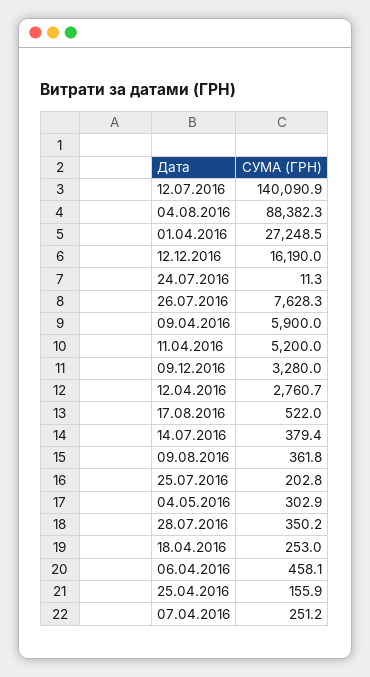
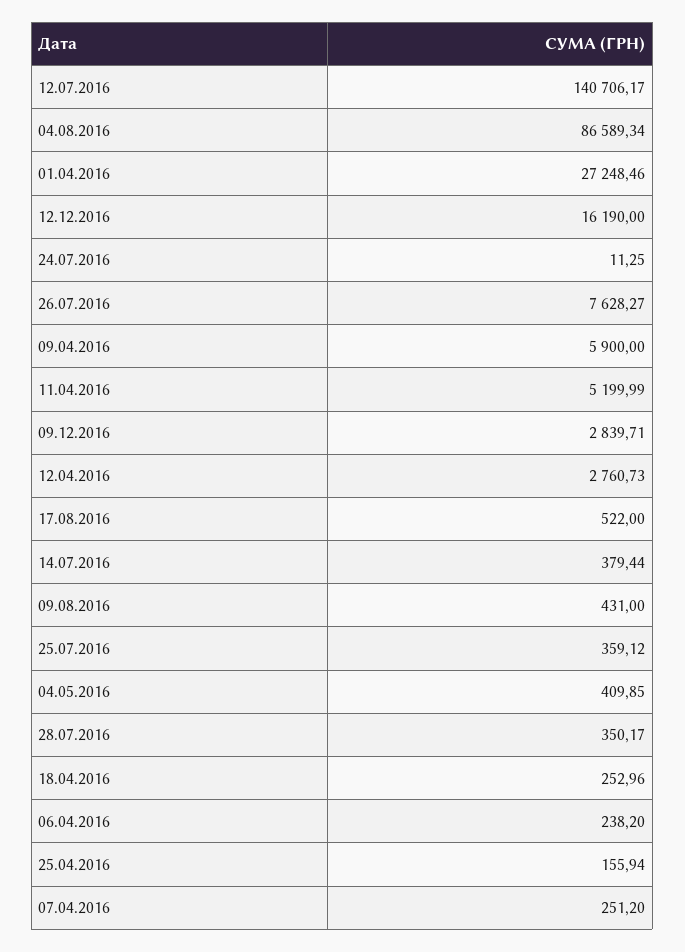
12.07.2016: 140090.9 -> 140706.17
04.08.2016: 88382.3 -> 86589.34
09.12.2016: 3280 -> 2839.71
09.08.2016: 361.8 -> 431
25.07.2016: 202.8 -> 359.12
04.05.2016: 302.9 -> 409.85
06.04.2016: 458.1 -> 238.2

